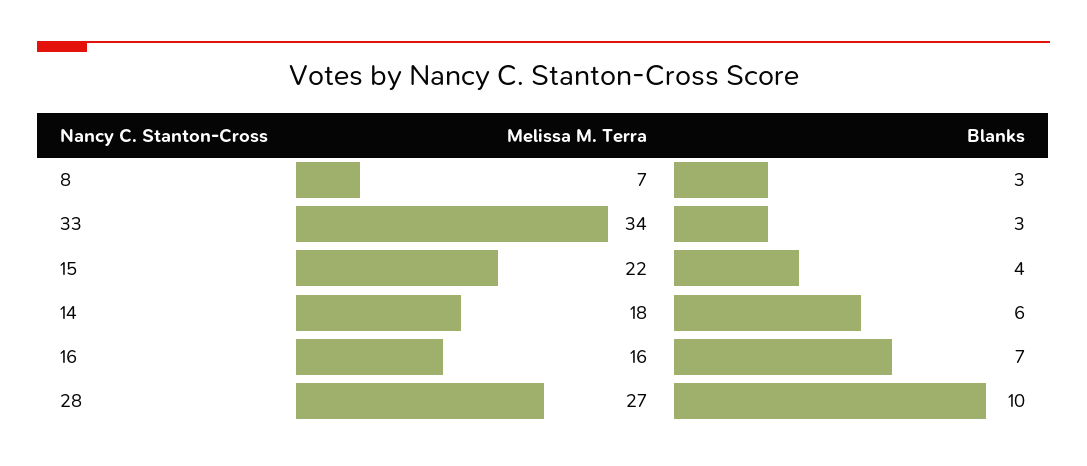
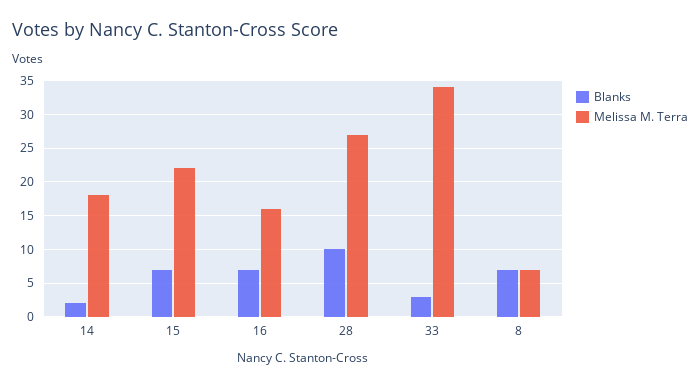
Blanks, 8: 3 -> 7
Blanks, 15: 4 -> 7
Blanks, 14: 6 -> 2

